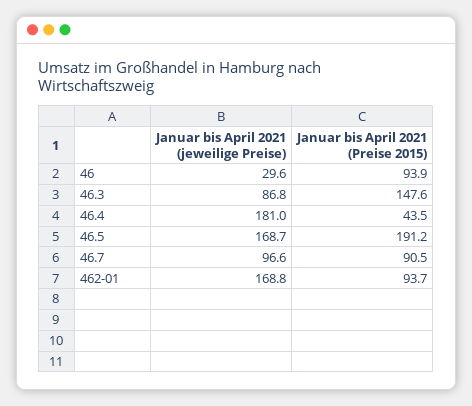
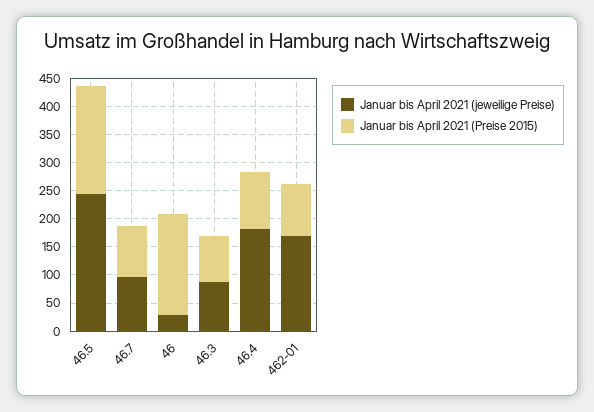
Januar bis April 2021 (Preise 2015), 46: 93.9 -> 175
Januar bis April 2021 (Preise 2015), 46.3: 147.6 -> 75
Januar bis April 2021 (Preise 2015), 46.4: 43.5 -> 100
Januar bis April 2021 (jeweilige Preise), 46.5: 168.7 -> 250

